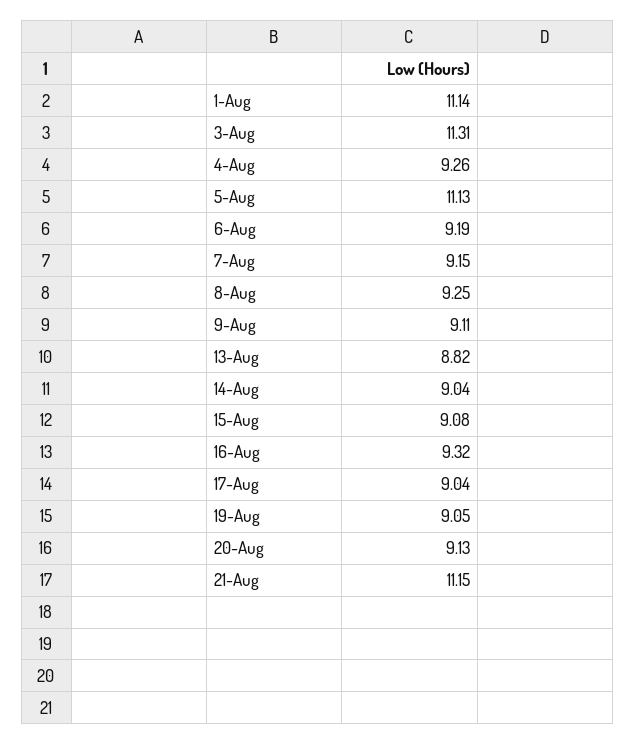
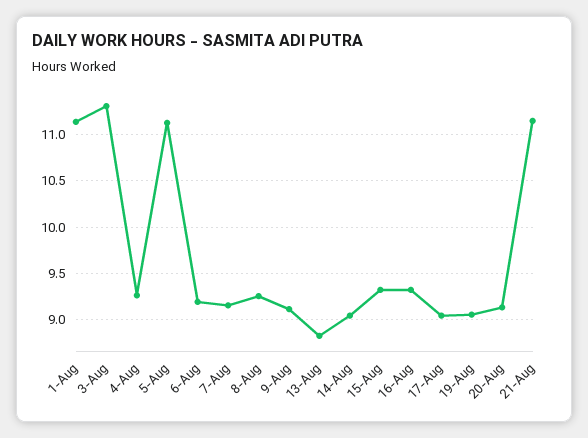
15-Aug: 9.08 -> 9.3

